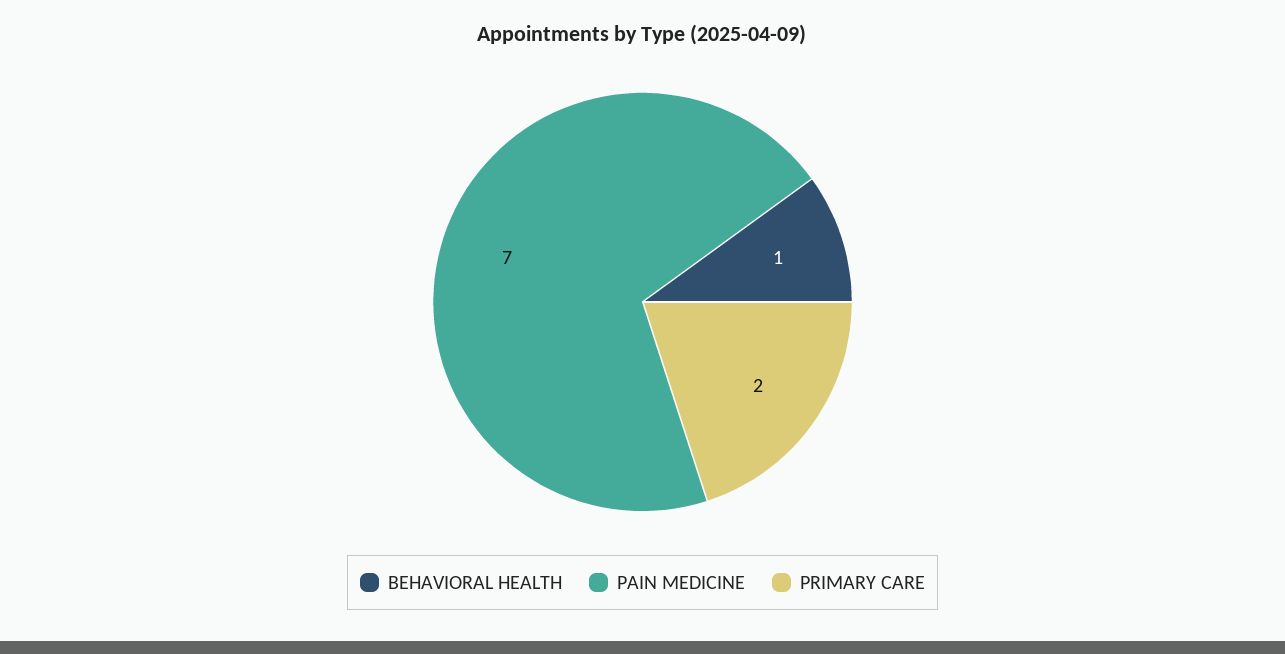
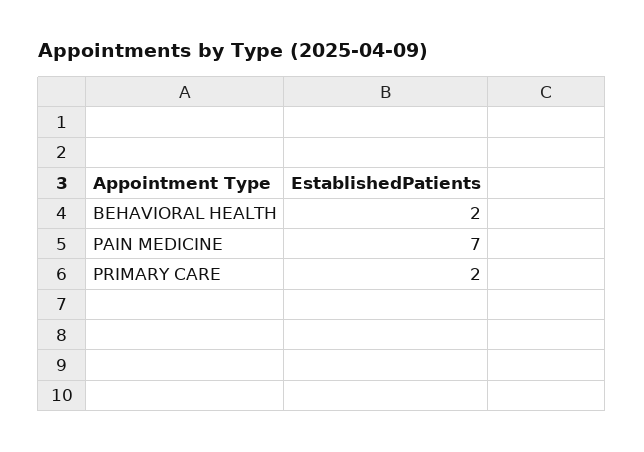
BEHAVIORAL HEALTH: 1 -> 2

